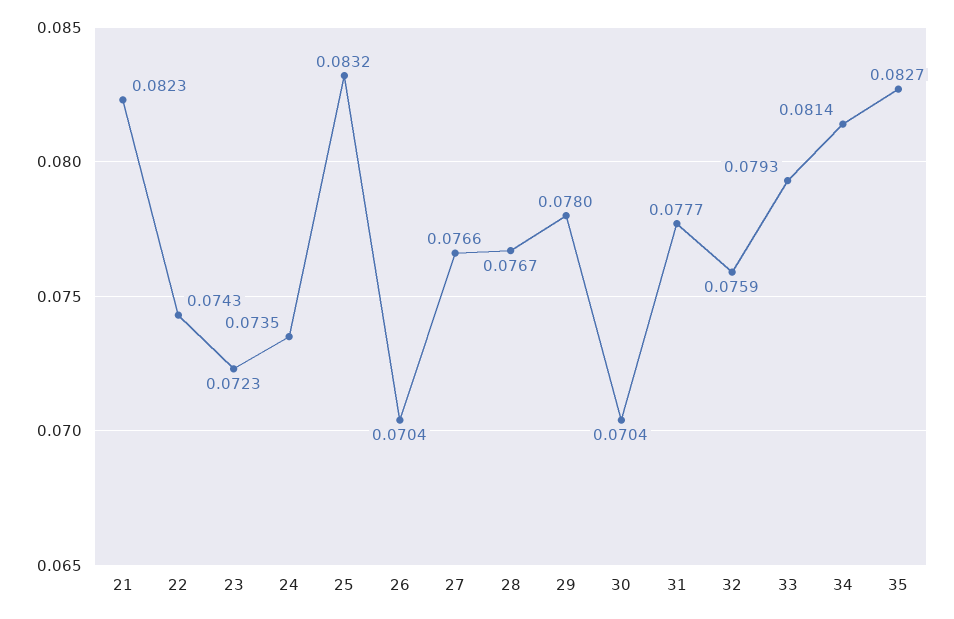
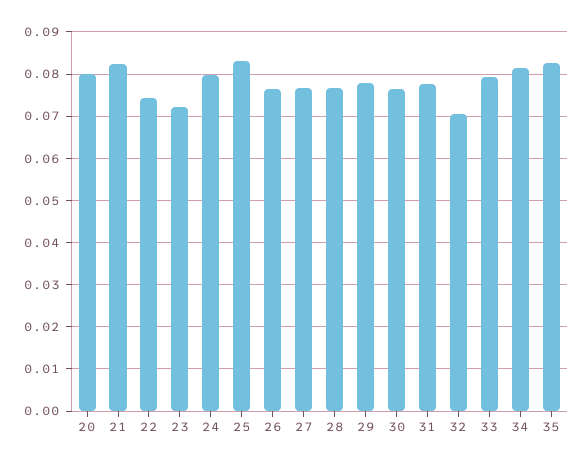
24: 0.0735 -> 0.08
26: 0.0704 -> 0.076
30: 0.0704 -> 0.076
32: 0.0759 -> 0.07
20: none -> 0.08

